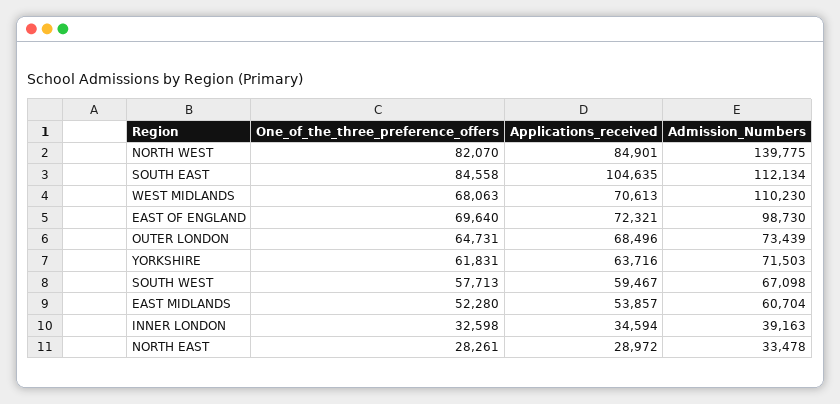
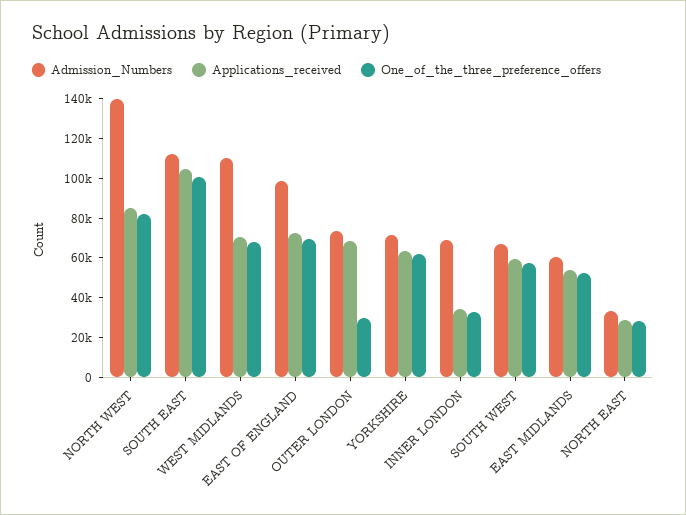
One_of_the_three_preference_offers, SOUTH EAST: 84558 -> 100000
One_of_the_three_preference_offers, OUTER LONDON: 64731 -> 30000
Admission_Numbers, INNER LONDON: 39163 -> 70000

